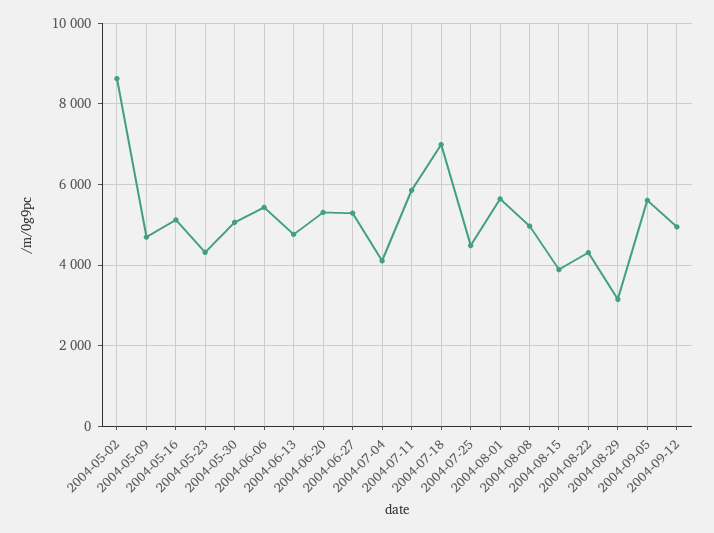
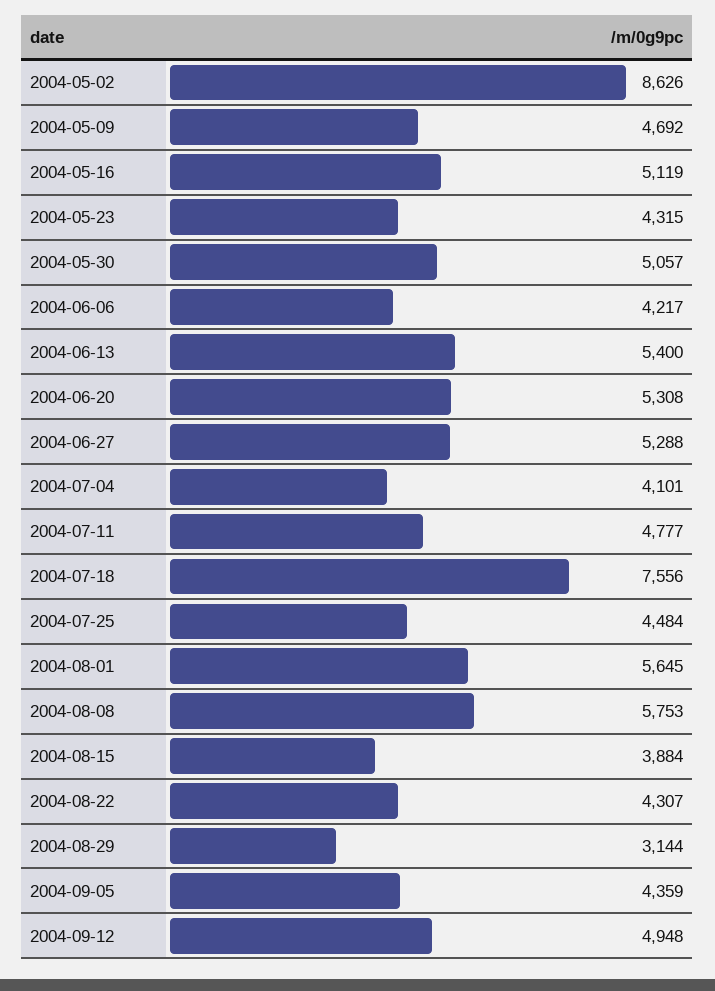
2004-06-06: 5400 -> 4217
2004-06-13: 4800 -> 5400
2004-07-11: 5800 -> 4777
2004-07-18: 7000 -> 7556
2004-08-08: 5000 -> 5753
2004-09-05: 5600 -> 4359

